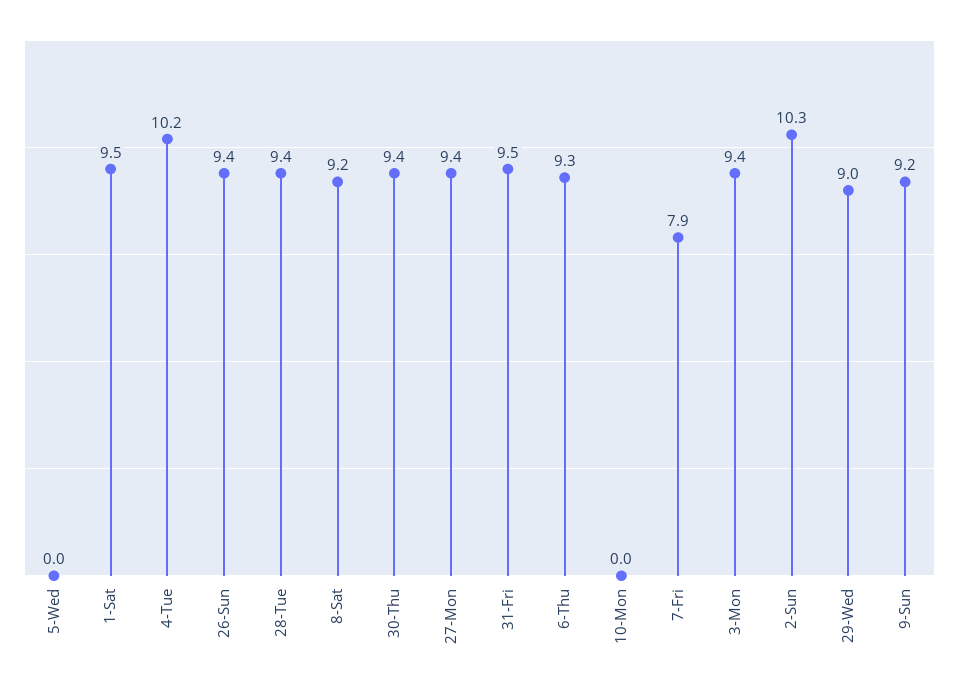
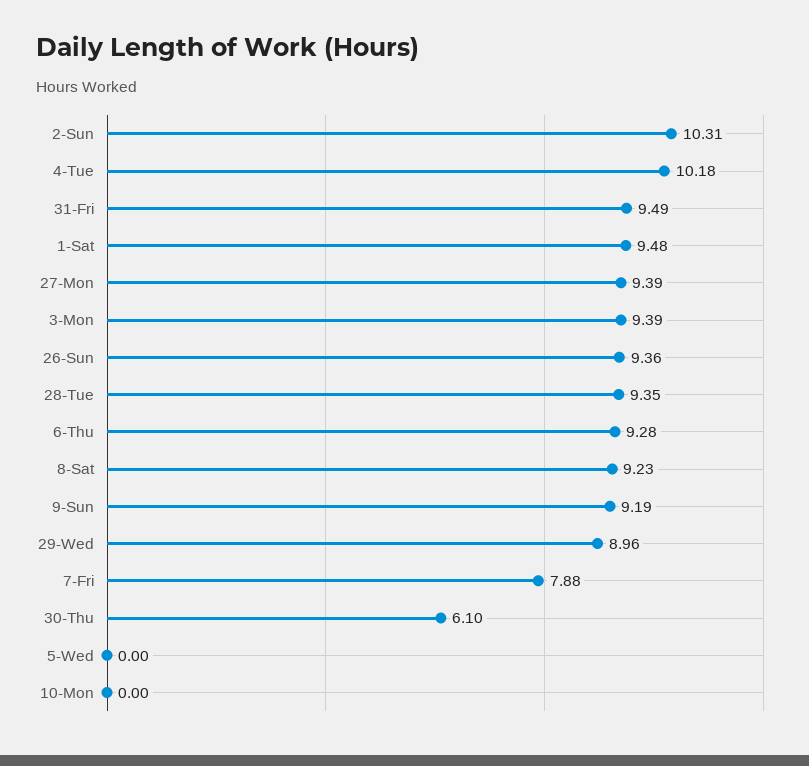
30-Thu: 9.4 -> 6.1

